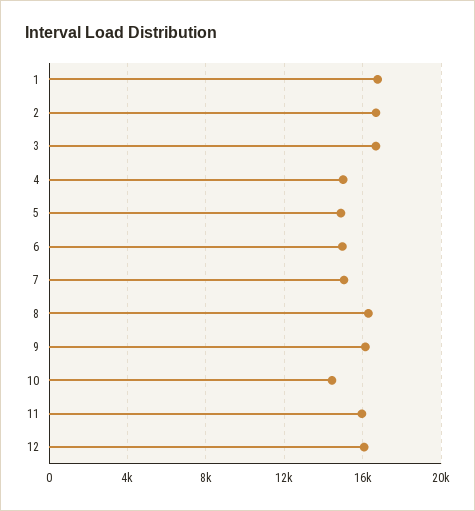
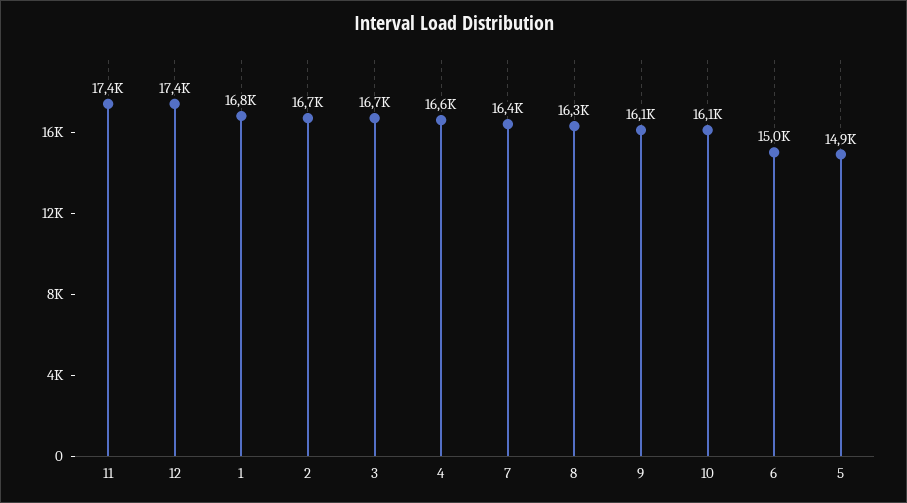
4: 15000 -> 16600
7: 15000 -> 16400
10: 14500 -> 16100
11: 16000 -> 17400
12: 16000 -> 17400

